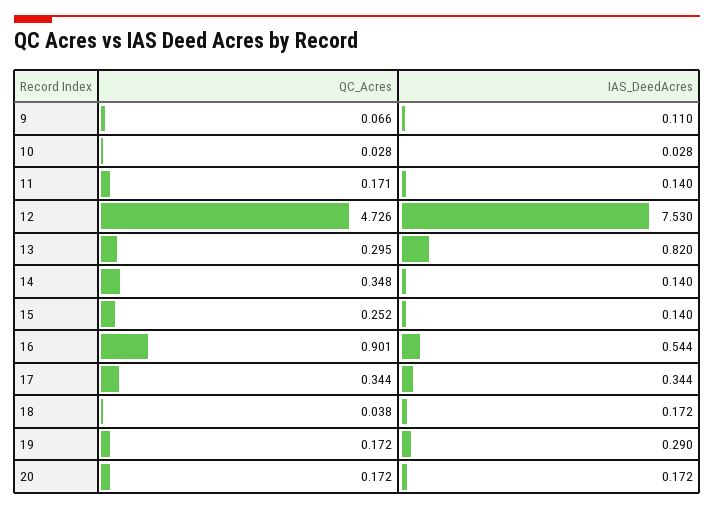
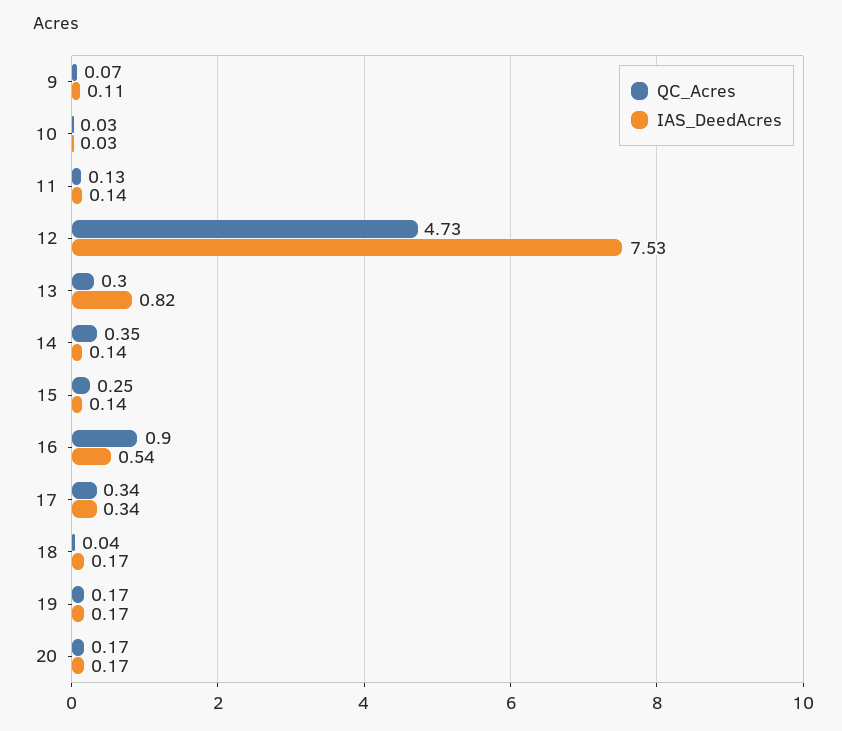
QC_Acres, 11: 0.171 -> 0.13
IAS_DeedAcres, 19: 0.29 -> 0.17

